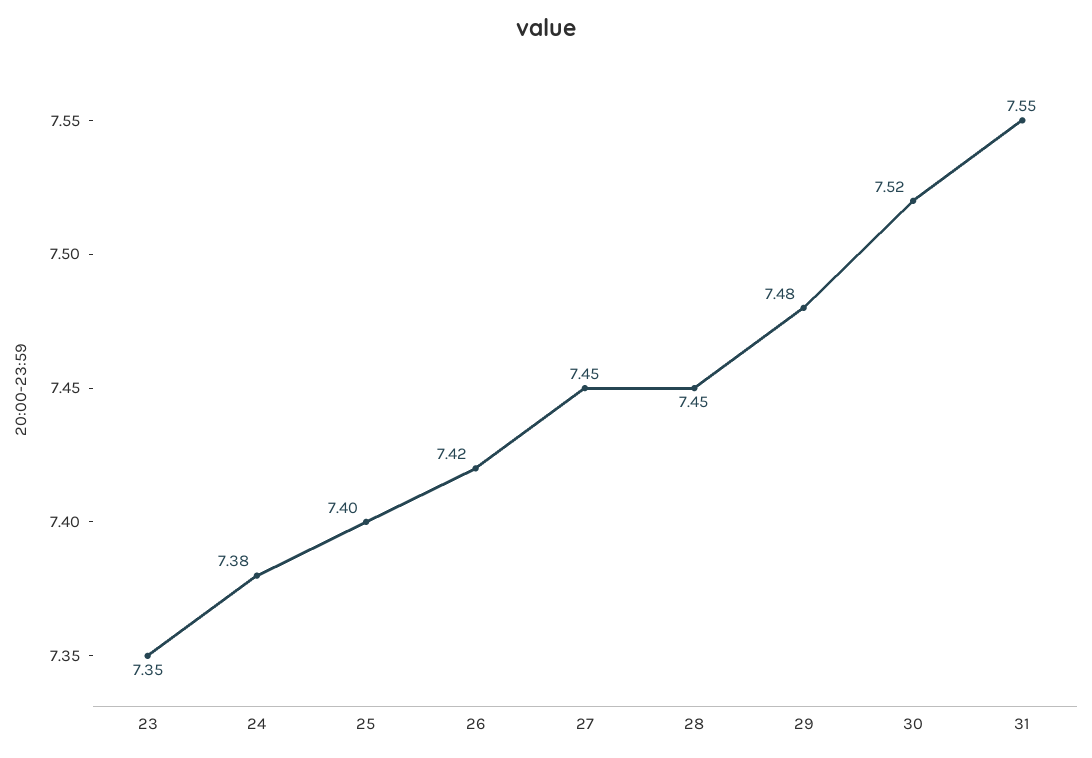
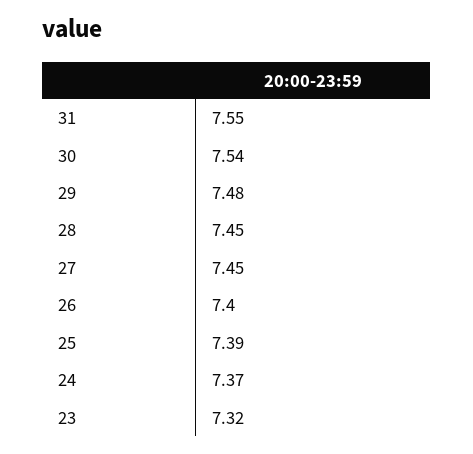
23: 7.35 -> 7.32
24: 7.38 -> 7.37
25: 7.4 -> 7.39
26: 7.42 -> 7.4
30: 7.52 -> 7.54

